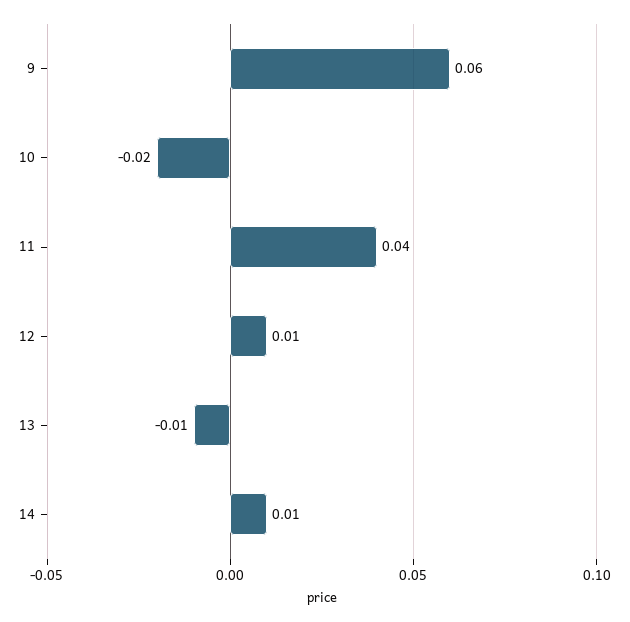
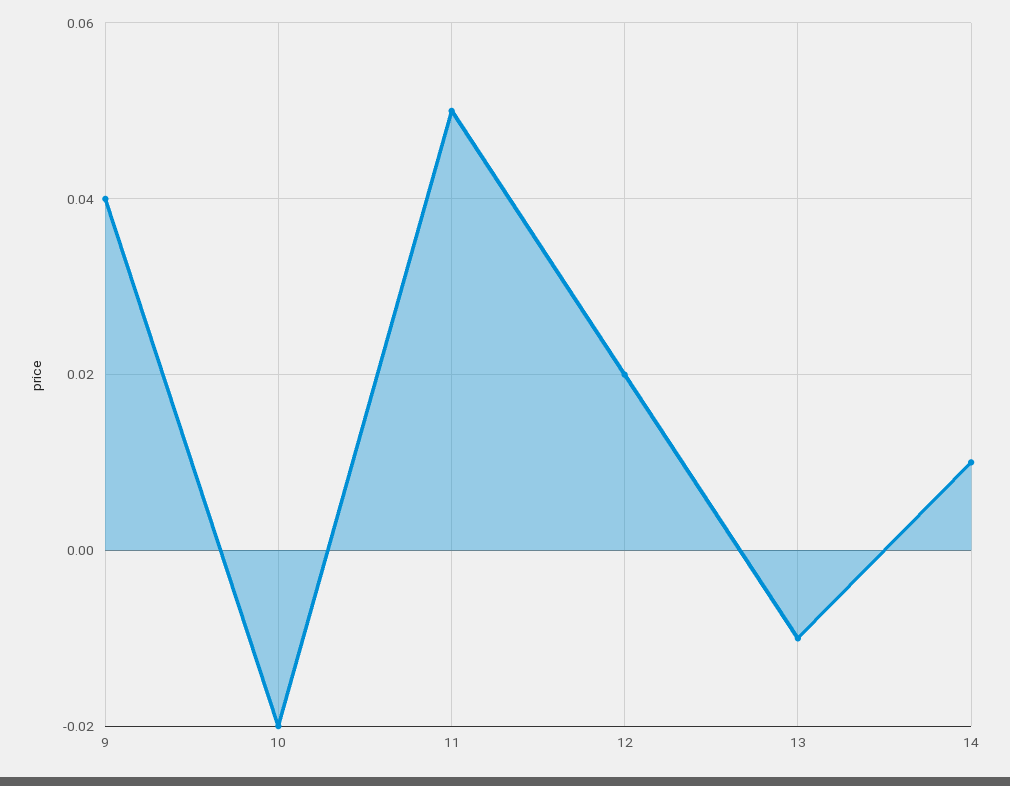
9: 0.06 -> 0.04
11: 0.04 -> 0.05
12: 0.01 -> 0.02

